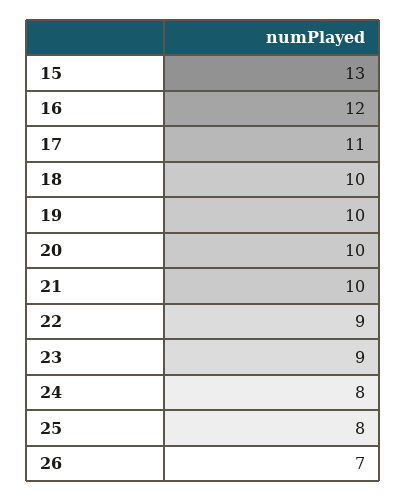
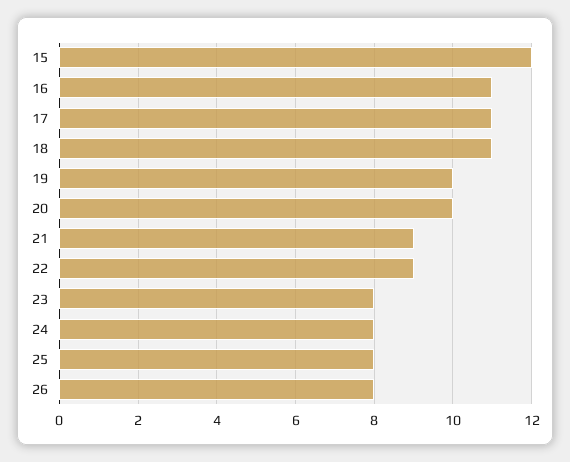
15: 13 -> 12
16: 12 -> 11
18: 10 -> 11
21: 10 -> 9
23: 9 -> 8
26: 7 -> 8

